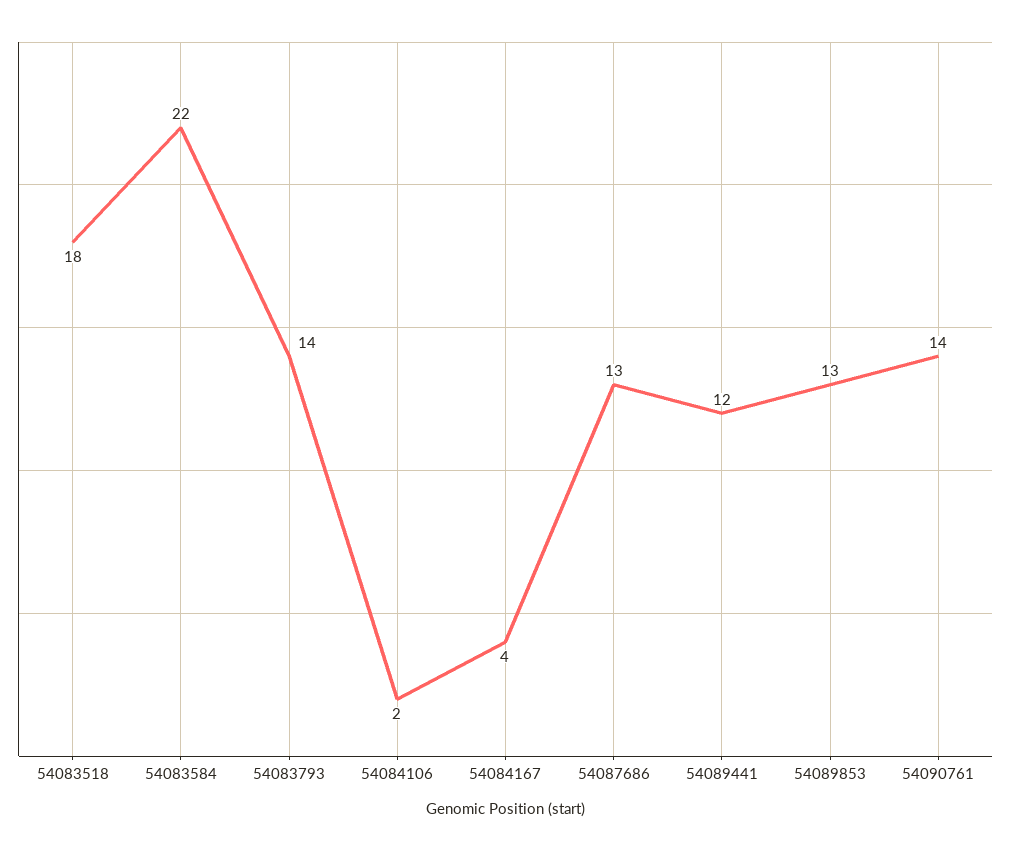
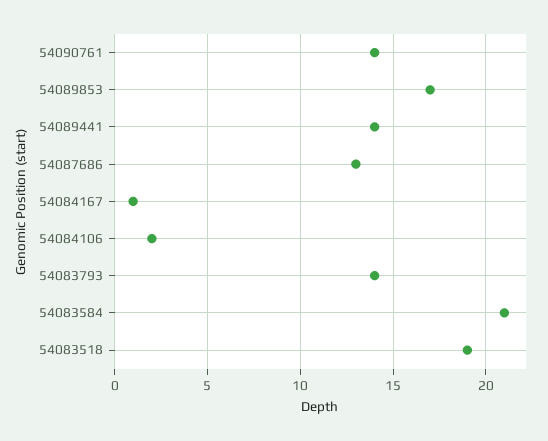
54083518: 18 -> 19
54083584: 22 -> 21
54084167: 4 -> 1
54089441: 12 -> 14
54089853: 13 -> 17

